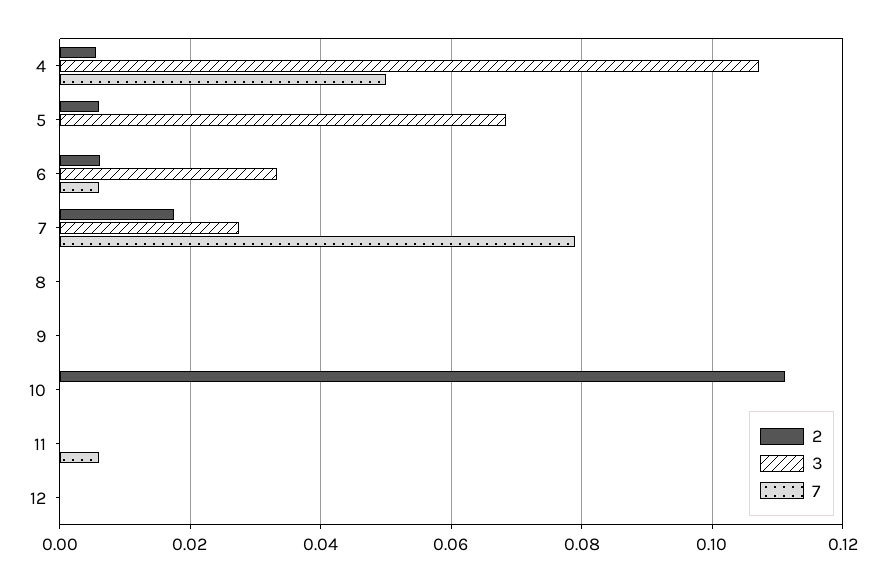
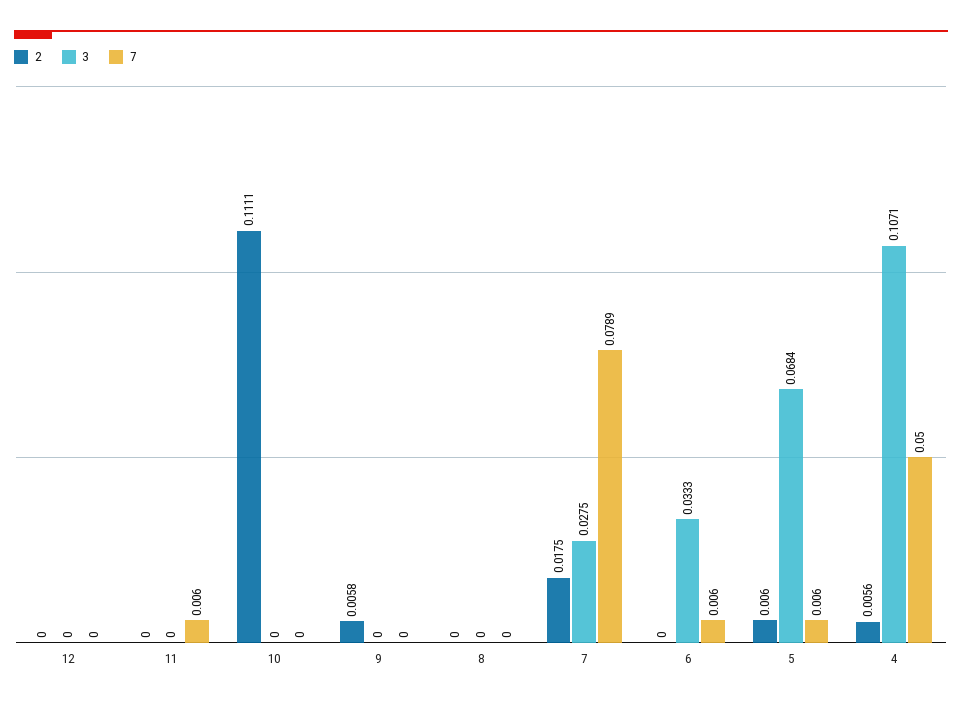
7, 5: 0 -> 0.006
2, 6: 0.006 -> 0
2, 9: 0 -> 0.0058

